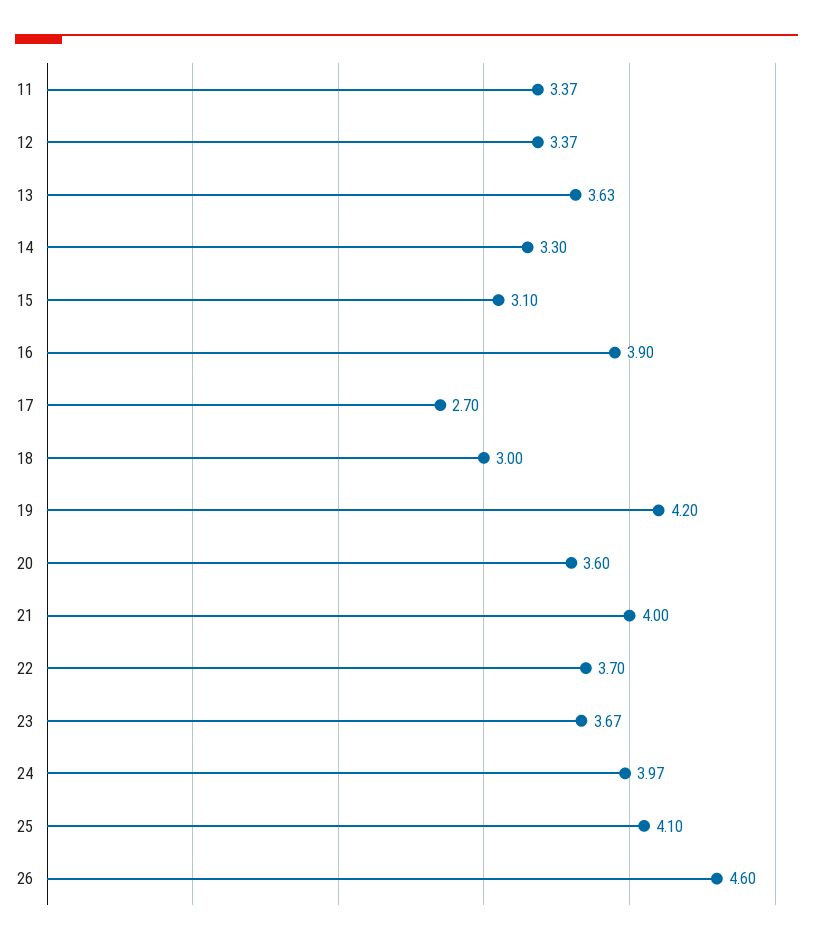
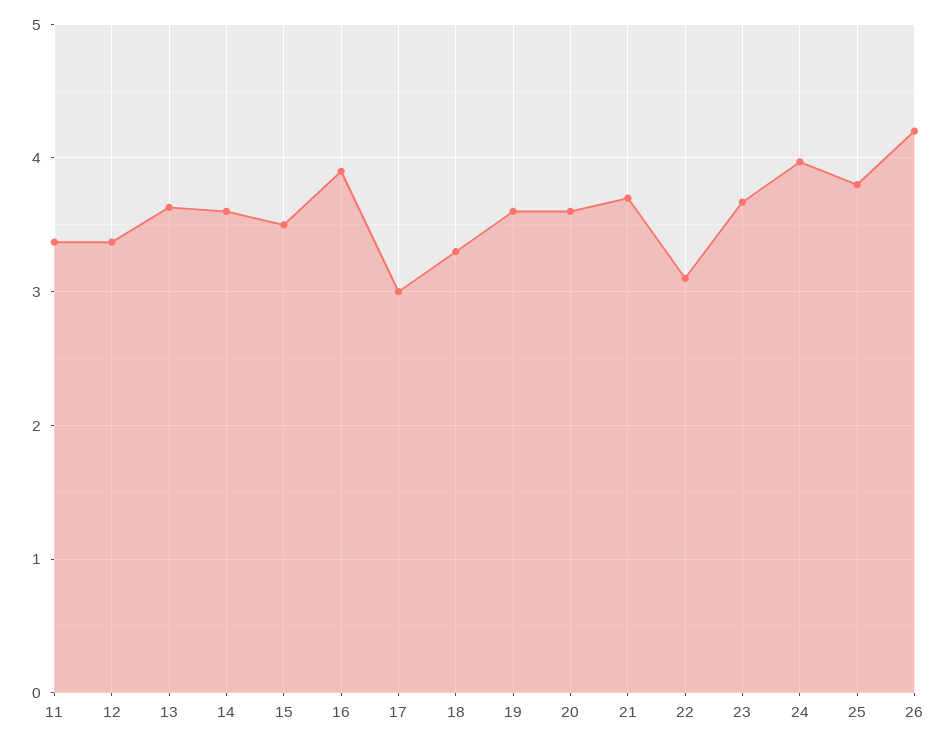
14: 3.3 -> 3.6
15: 3.1 -> 3.5
17: 2.7 -> 3
18: 3 -> 3.3
19: 4.2 -> 3.6
21: 4 -> 3.7
22: 3.7 -> 3.1
25: 4.1 -> 3.8
26: 4.6 -> 4.2

